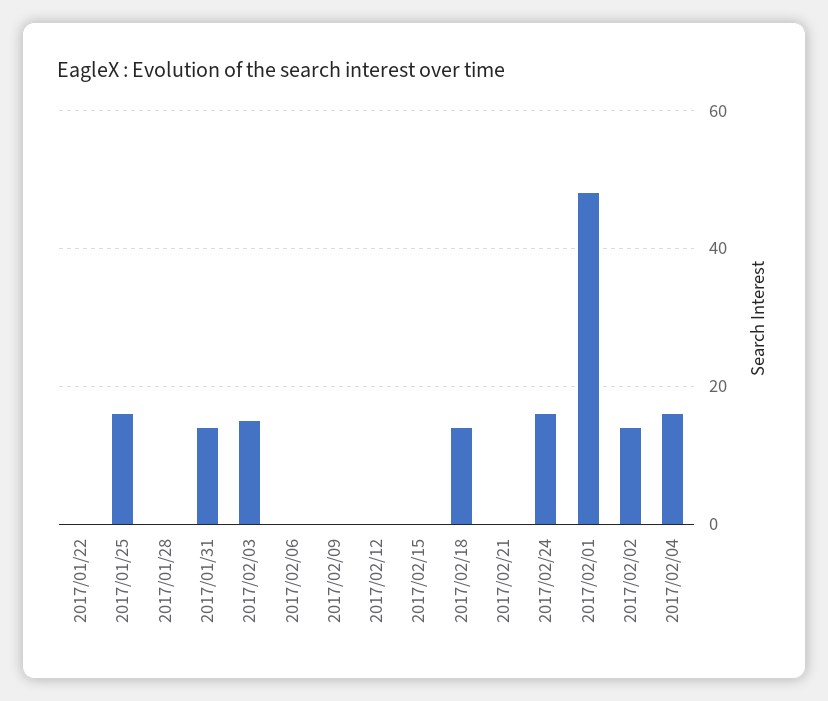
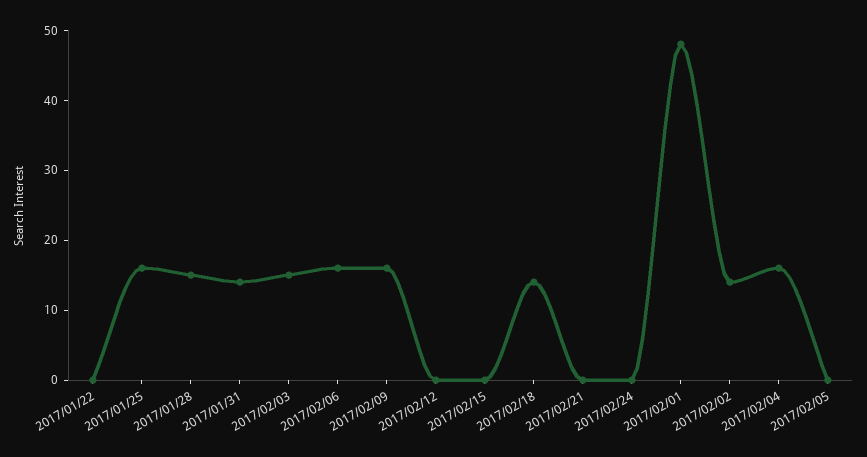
2017/01/28: 0 -> 15
2017/02/06: 0 -> 15
2017/02/09: 0 -> 15
2017/02/24: 15 -> 0
2017/02/05: none -> 0

